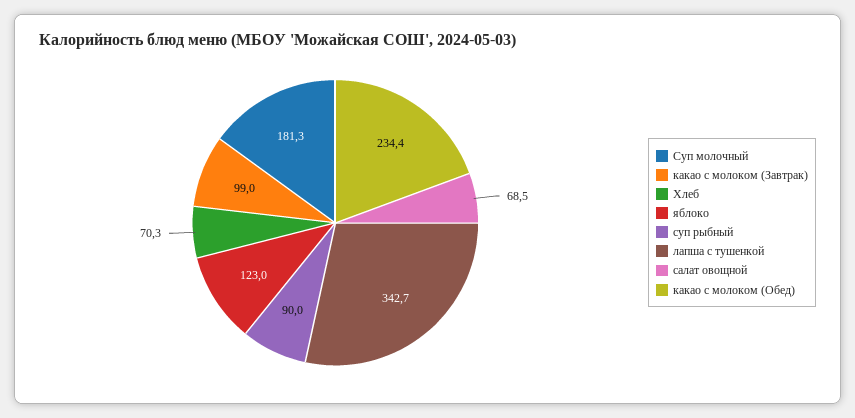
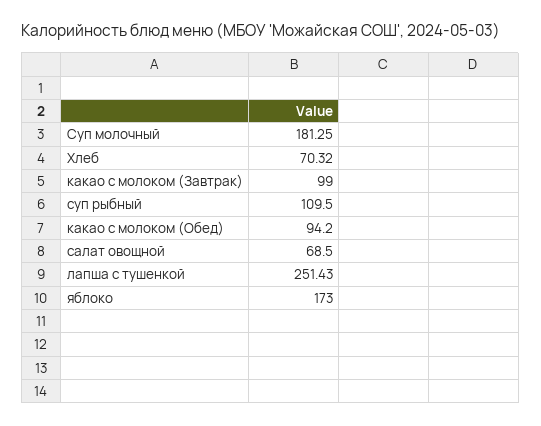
яблоко: 123 -> 173
суп рыбный: 90 -> 109.5
лапша с тушенкой: 342.7 -> 251.43
какао с молоком (Обед): 234.4 -> 94.2

